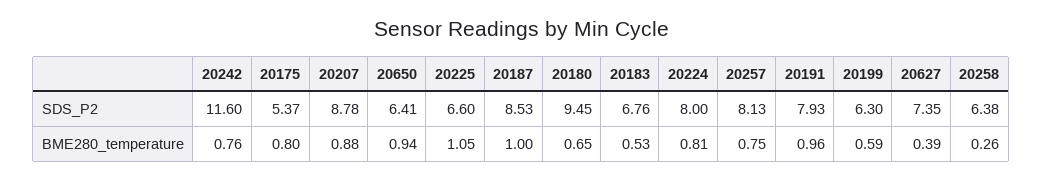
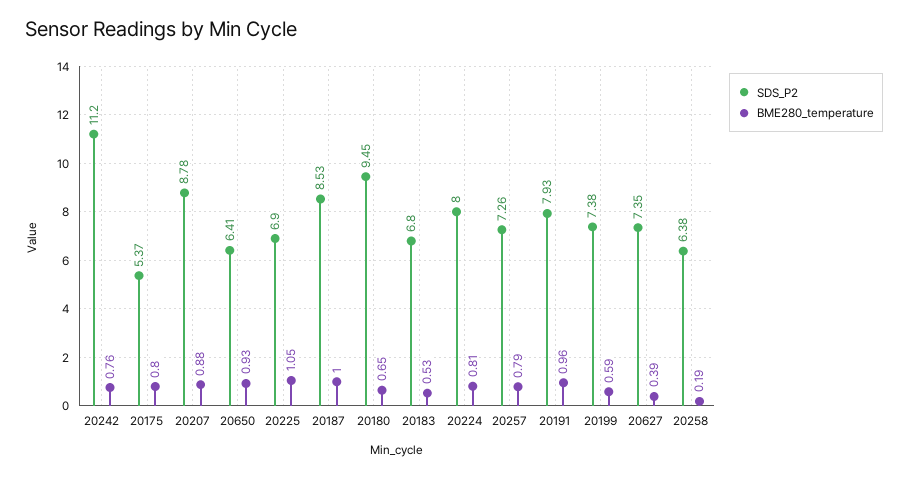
SDS_P2, 20242: 11.6 -> 11.2
SDS_P2, 20225: 6.6 -> 6.9
SDS_P2, 20183: 6.76 -> 6.8
SDS_P2, 20257: 8.13 -> 7.26
SDS_P2, 20199: 6.3 -> 7.38
BME280_temperature, 20650: 0.94 -> 0.93
BME280_temperature, 20257: 0.75 -> 0.79
BME280_temperature, 20258: 0.26 -> 0.19

